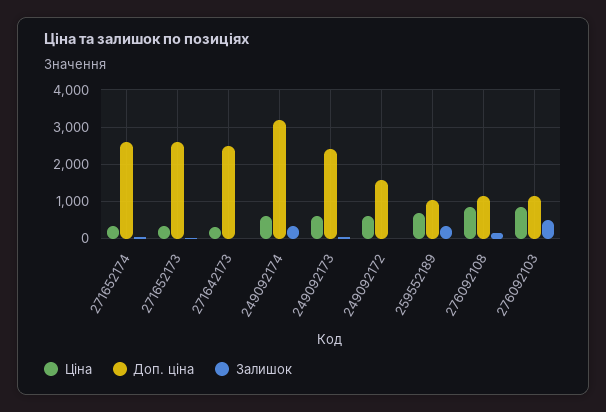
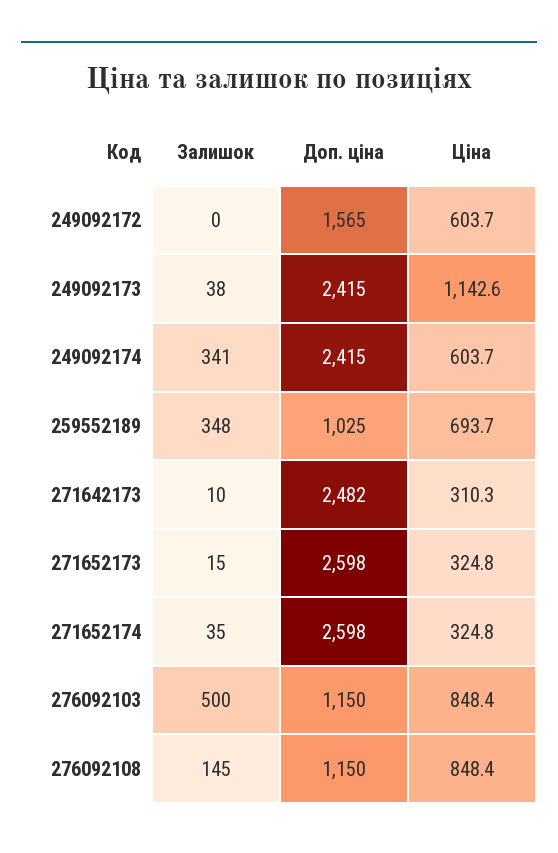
Доп. ціна, 249092174: 3200 -> 2415
Ціна, 249092173: 600 -> 1142.6

